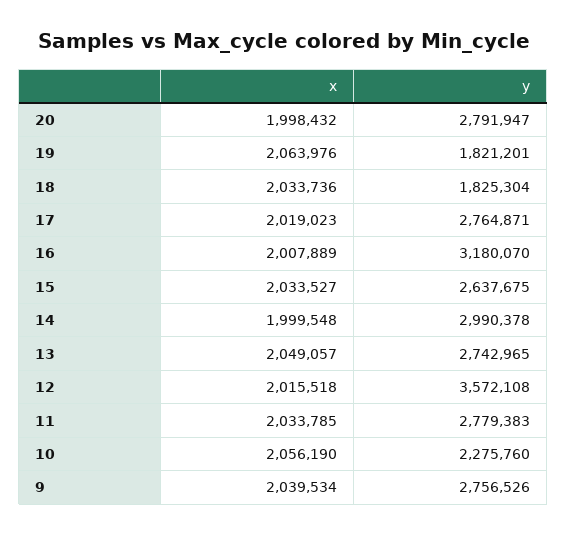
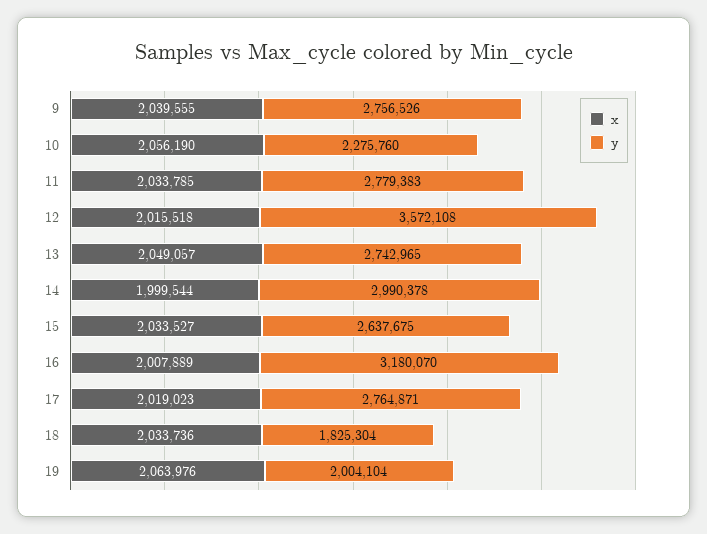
x, 20: 1998432 -> none
y, 20: 2791947 -> none
y, 19: 1821201 -> 2004104
x, 14: 1999548 -> 1999544
x, 9: 2039534 -> 2039555

